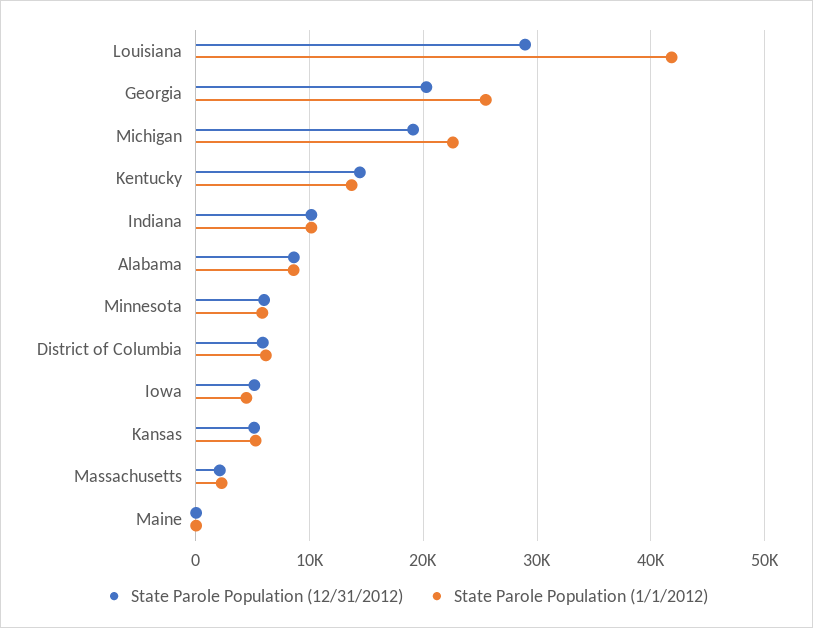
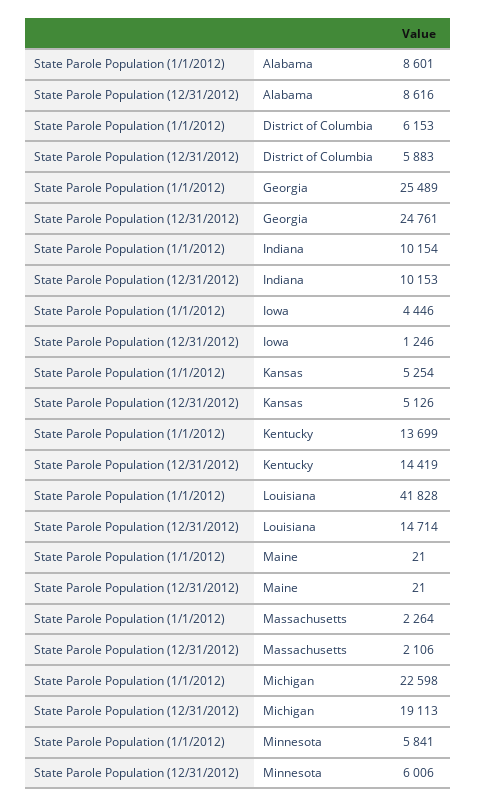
State Parole Population (12/31/2012), Louisiana: 29000 -> 14714
State Parole Population (12/31/2012), Georgia: 20000 -> 24761
State Parole Population (12/31/2012), Iowa: 5000 -> 1246

